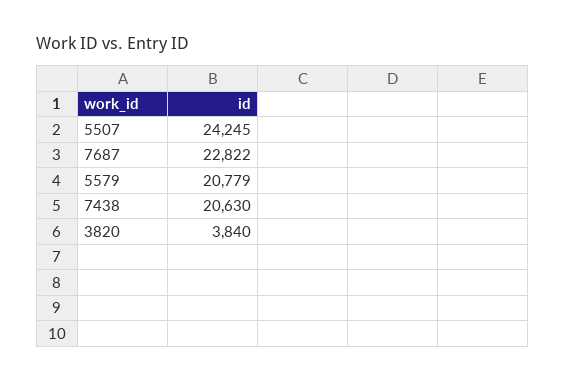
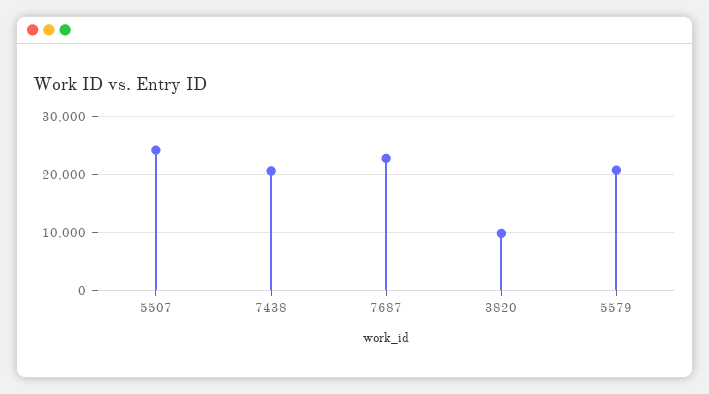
3820: 3840 -> 10000

